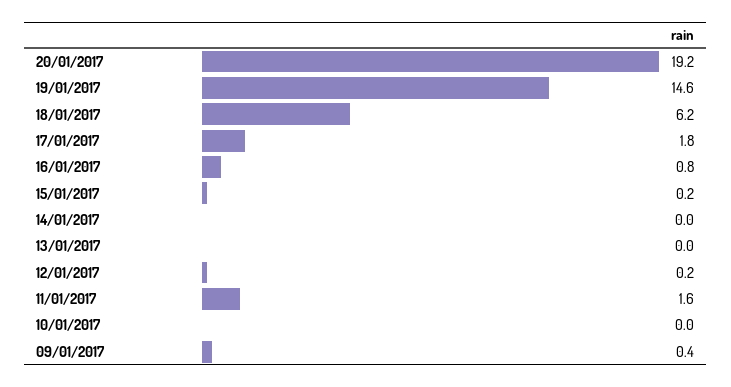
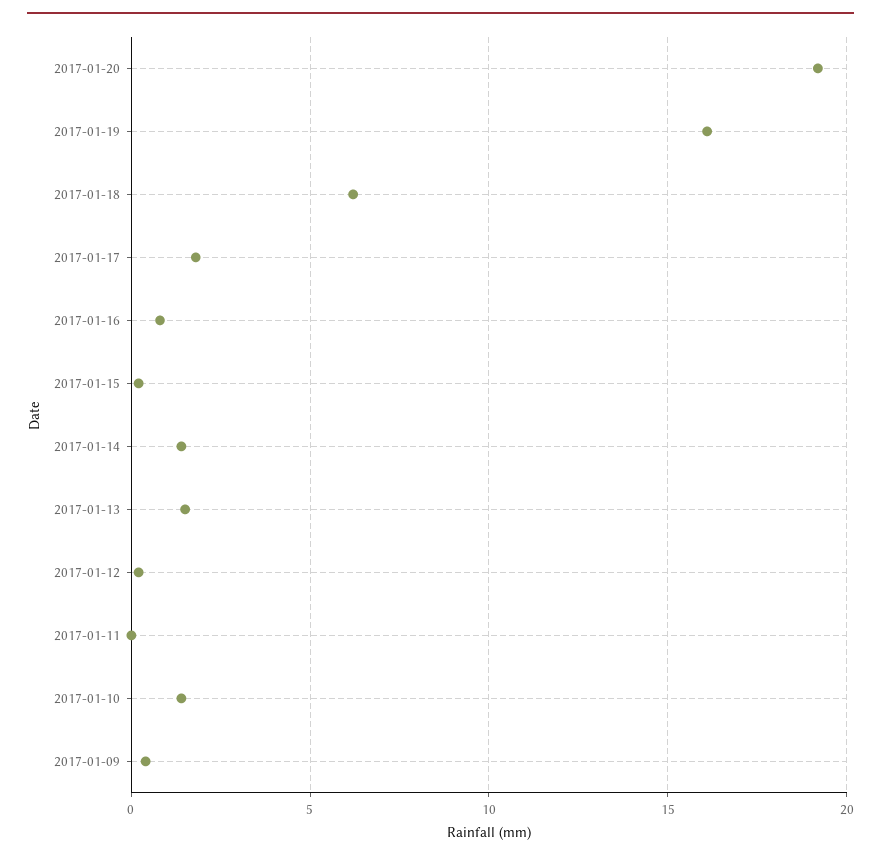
19/01/2017: 14.6 -> 16
14/01/2017: 0 -> 1.5
13/01/2017: 0 -> 1.5
11/01/2017: 1.6 -> 0
10/01/2017: 0 -> 1.5

